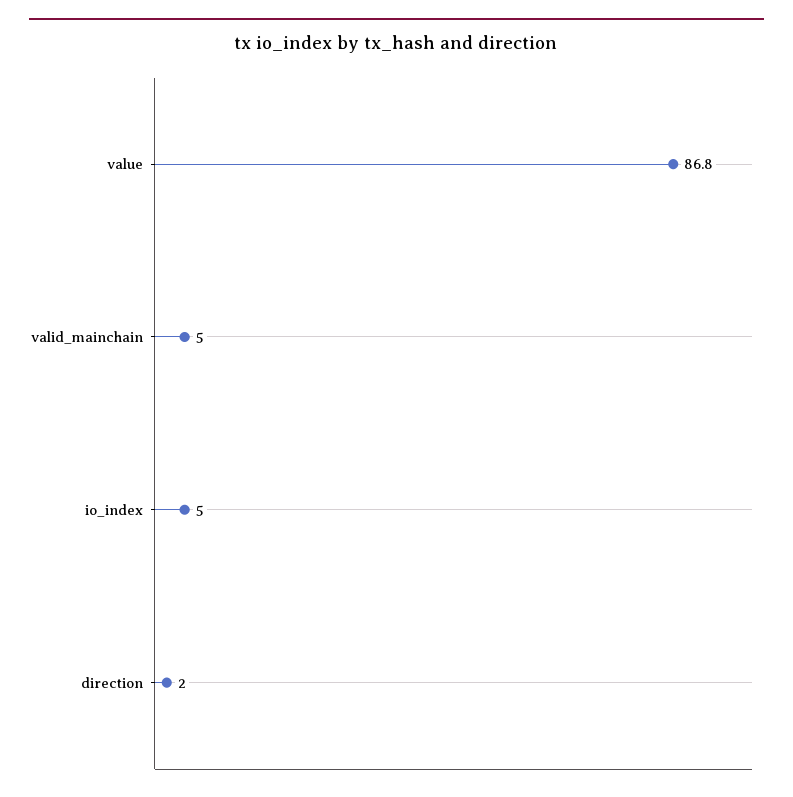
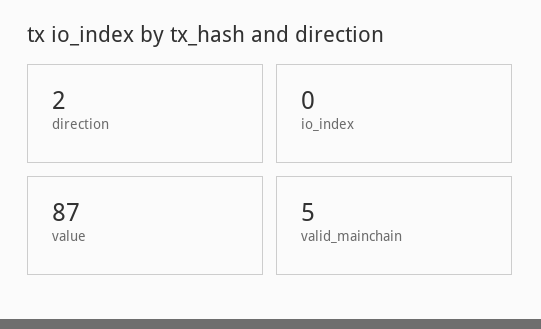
io_index: 5 -> 0

